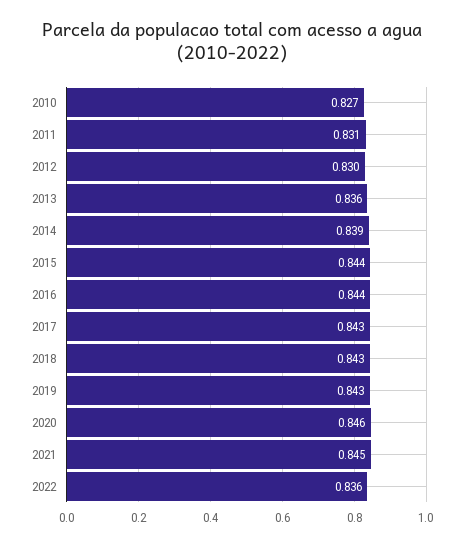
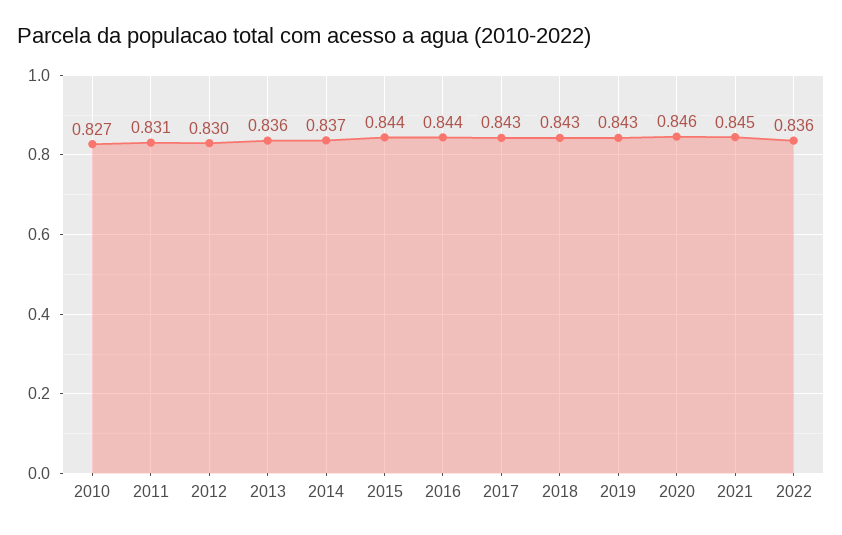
2014: 0.839 -> 0.837

